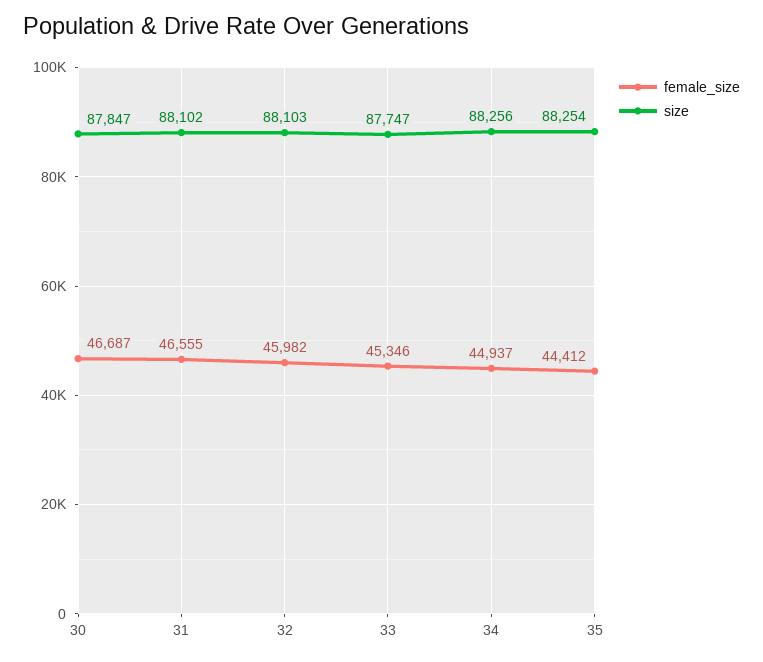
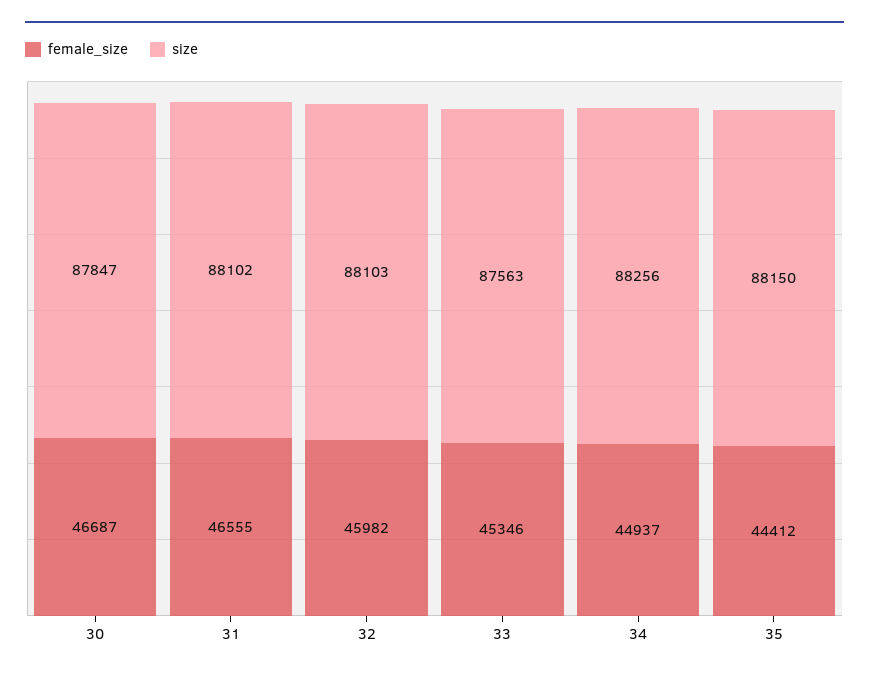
size, 33: 87747 -> 87563
size, 35: 88254 -> 88150

